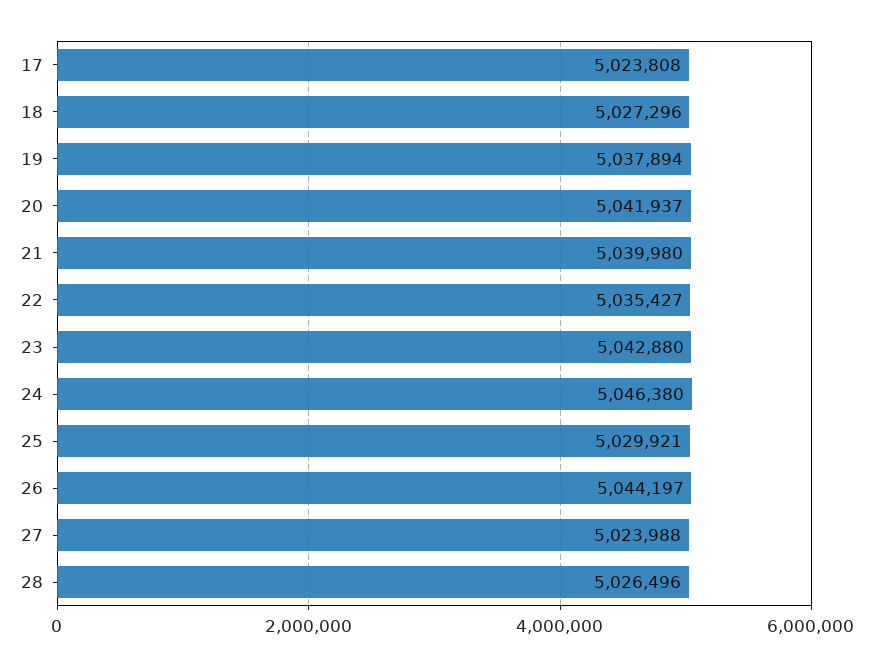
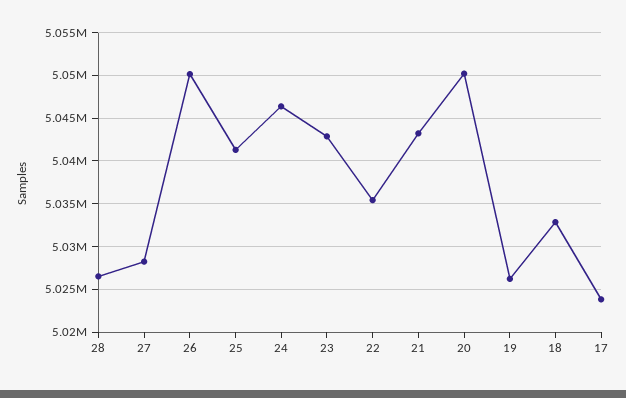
18: 5027296 -> 5033000
19: 5037894 -> 5026000
20: 5041937 -> 5050000
21: 5039980 -> 5043000
25: 5029921 -> 5041000
26: 5044197 -> 5050000
27: 5023988 -> 5028000

